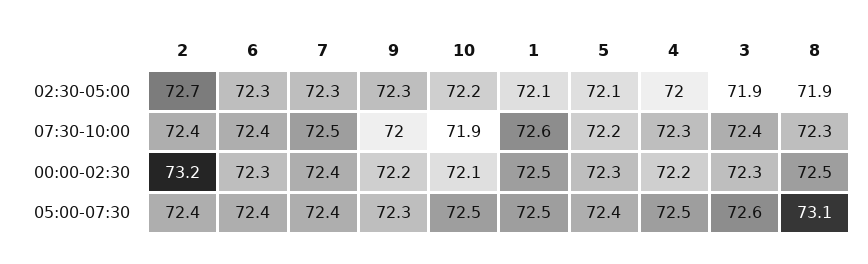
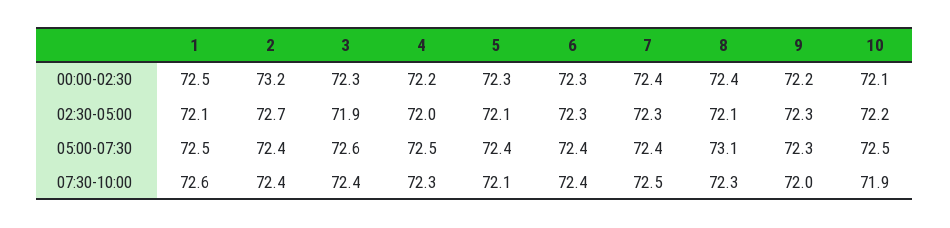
8, 02:30-05:00: 71.9 -> 72.1
5, 07:30-10:00: 72.2 -> 72.1
8, 00:00-02:30: 72.5 -> 72.4

